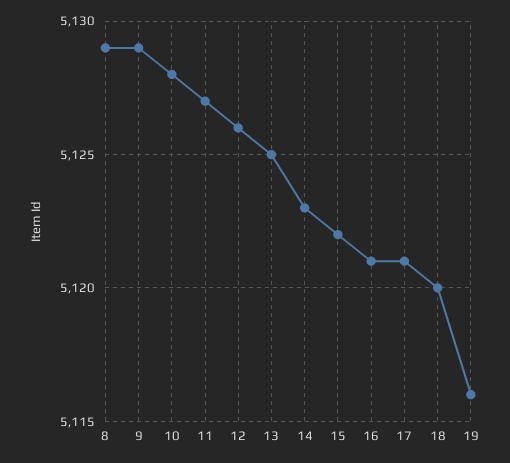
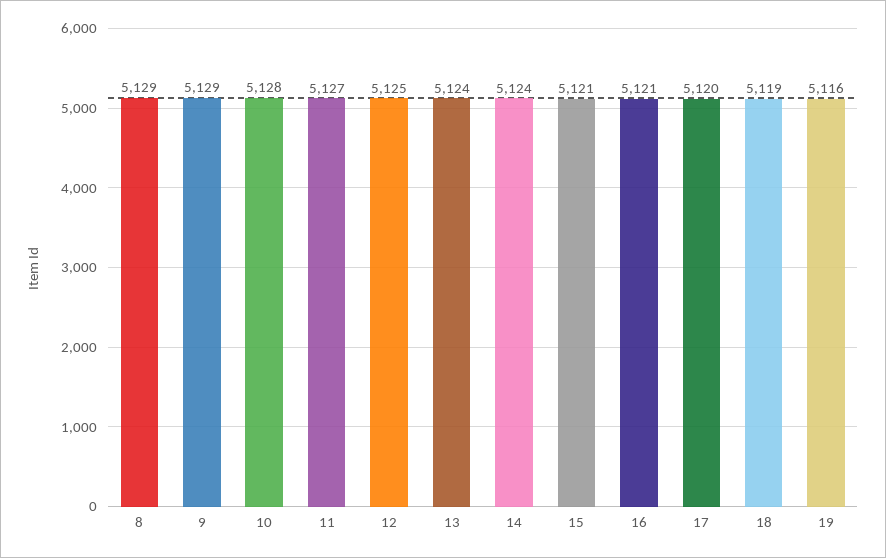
12: 5126 -> 5125
13: 5125 -> 5124
14: 5123 -> 5124
15: 5122 -> 5121
17: 5121 -> 5120
18: 5120 -> 5119

